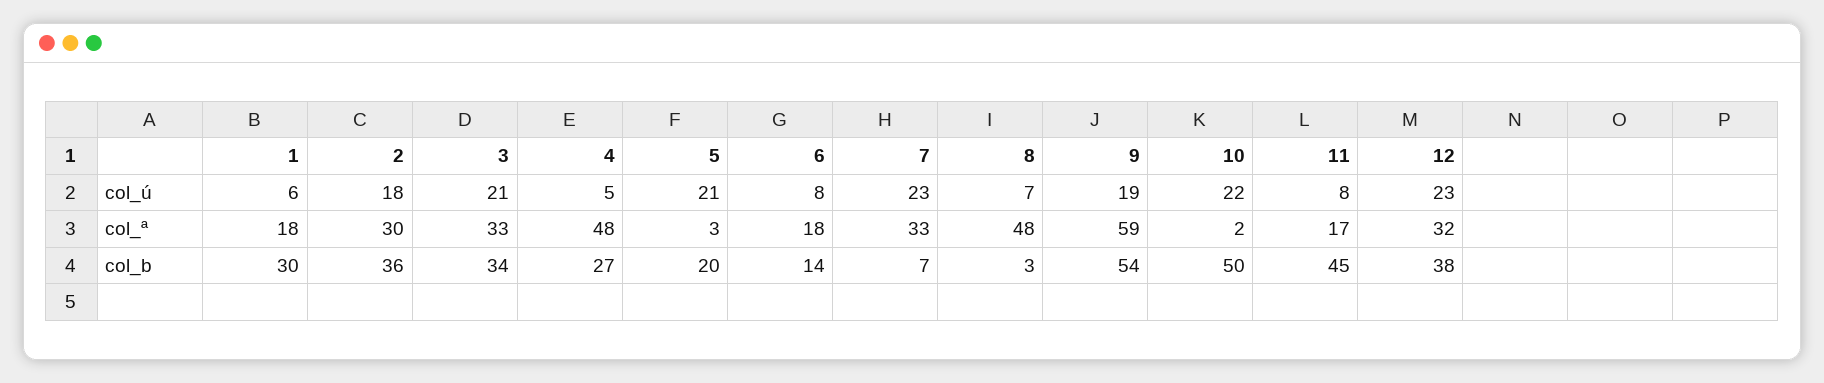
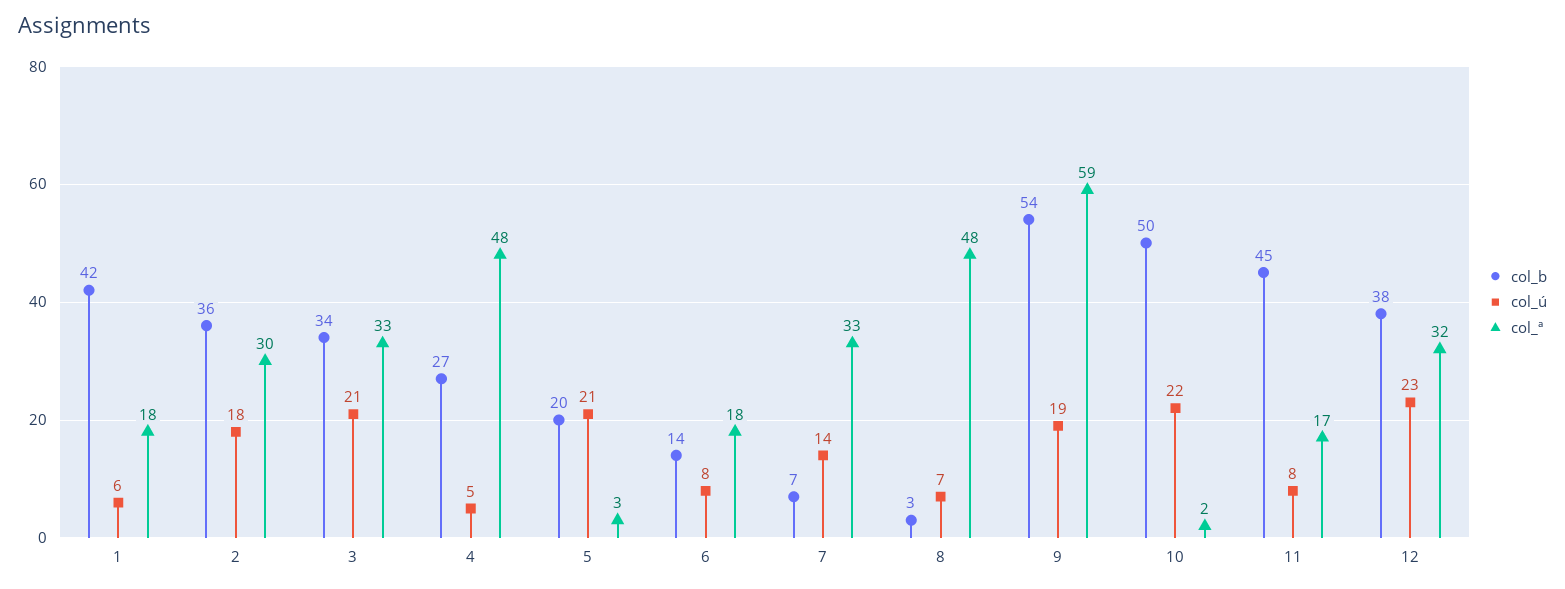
col_ú, 7: 23 -> 14
col_b, 1: 30 -> 42

